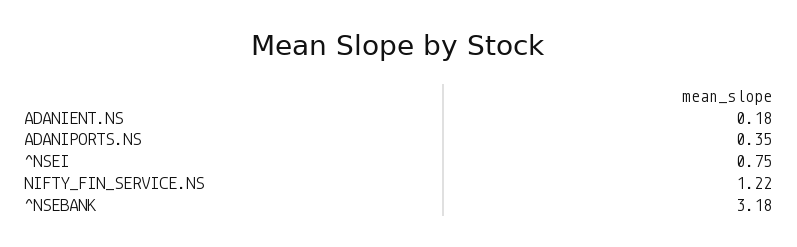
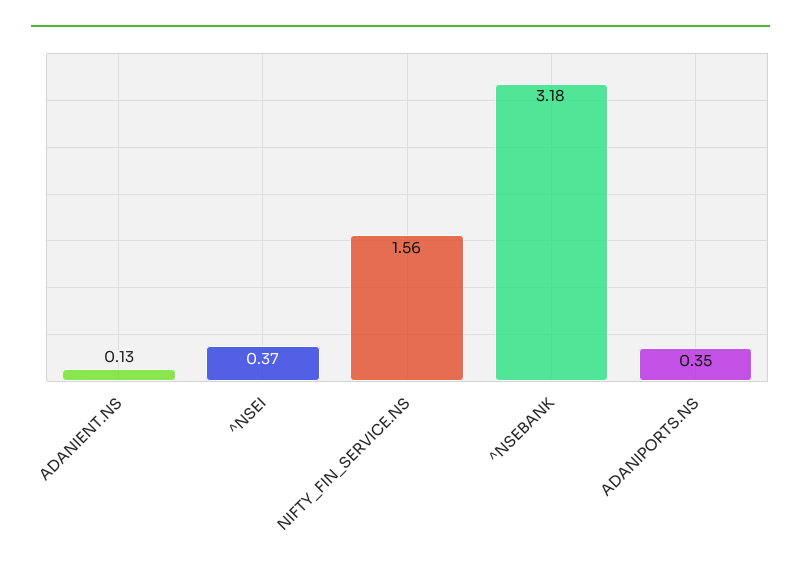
ADANIENT.NS: 0.18 -> 0.13
^NSEI: 0.75 -> 0.37
NIFTY_FIN_SERVICE.NS: 1.22 -> 1.56

